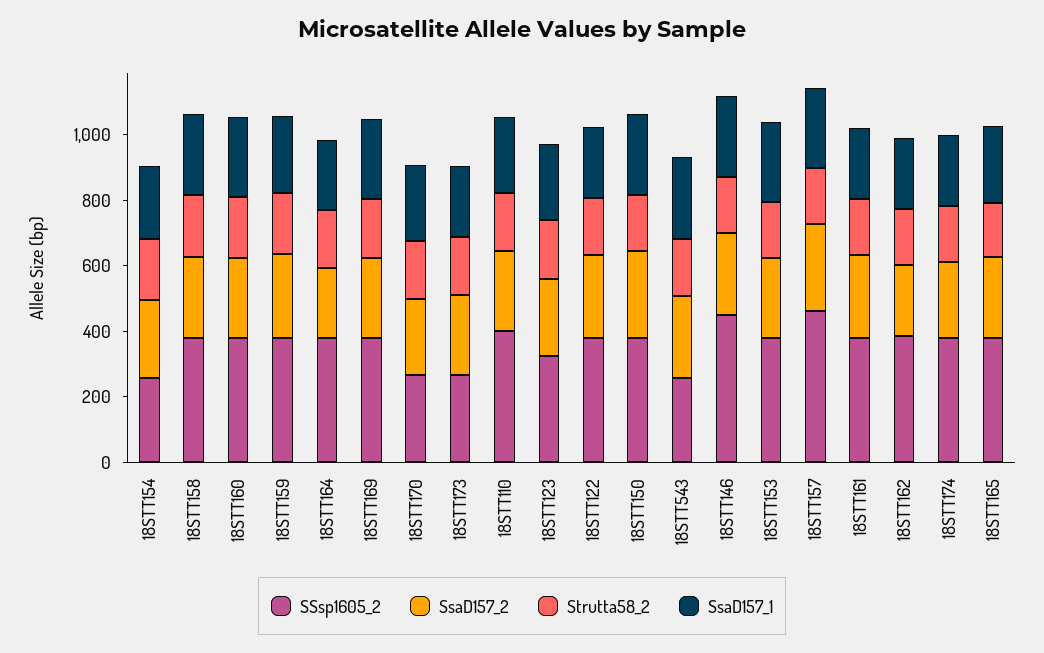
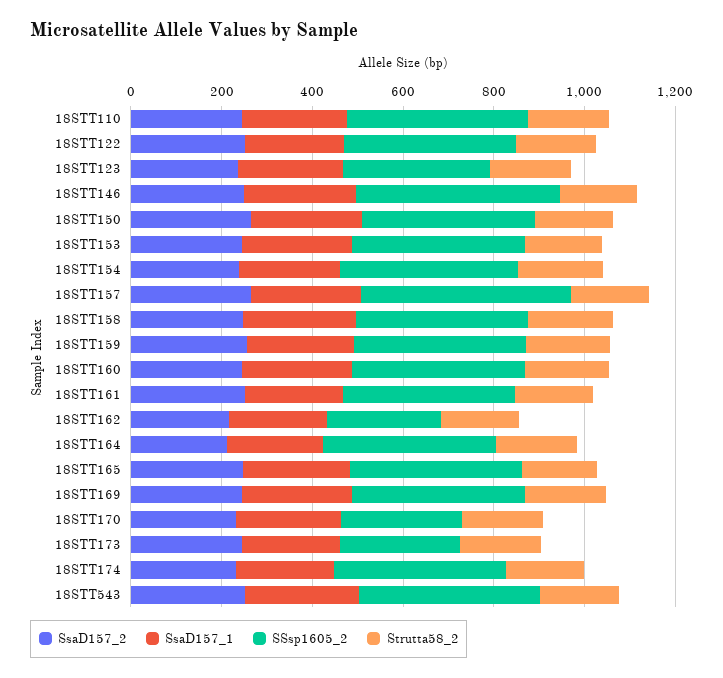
SSsp1605_2, 18STT154: 250 -> 400
SSsp1605_2, 18STT543: 250 -> 400
SSsp1605_2, 18STT162: 400 -> 250

